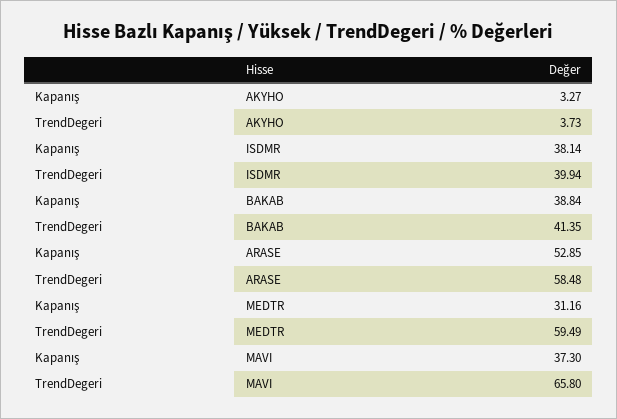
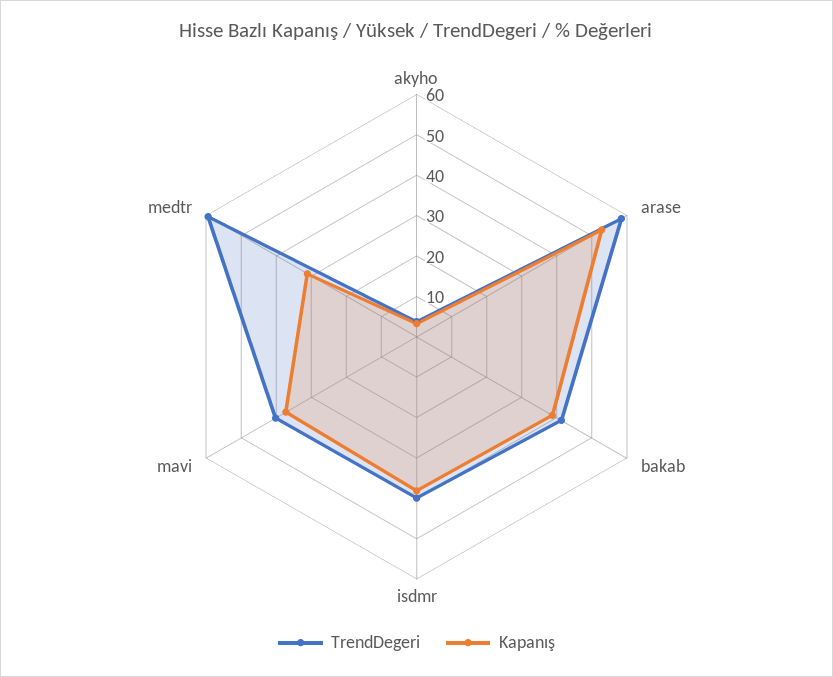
TrendDegeri, MAVI: 65.8 -> 40

